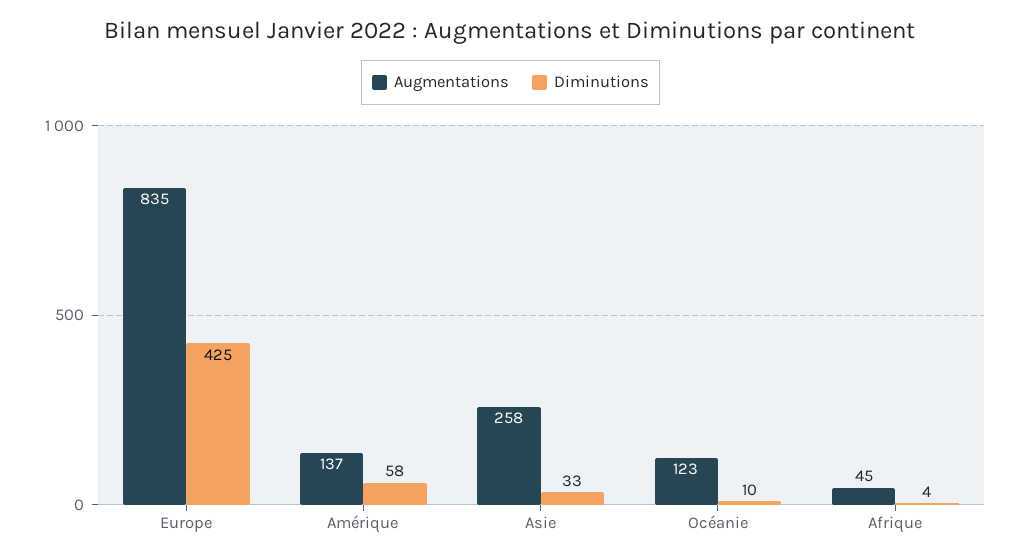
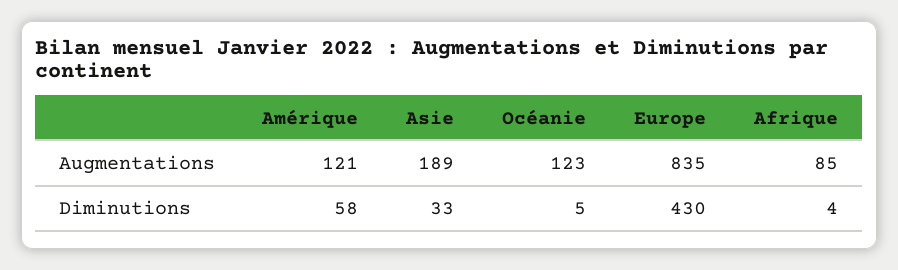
Diminutions, Europe: 425 -> 430
Augmentations, Amérique: 137 -> 121
Augmentations, Asie: 258 -> 189
Diminutions, Océanie: 10 -> 5
Augmentations, Afrique: 45 -> 85

